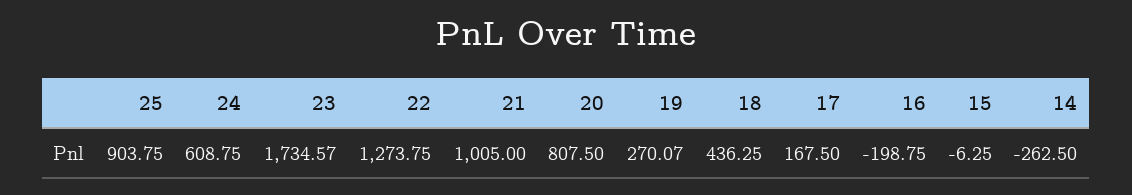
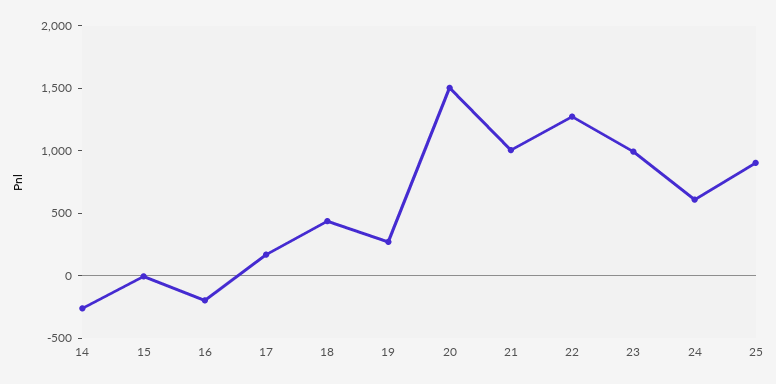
23: 1734.57 -> 1000
20: 807.5 -> 1500

